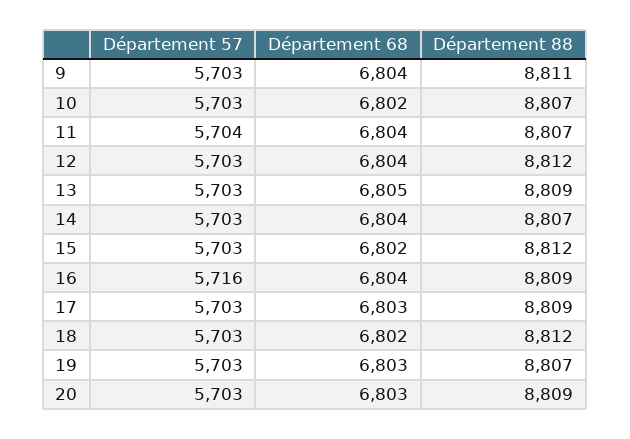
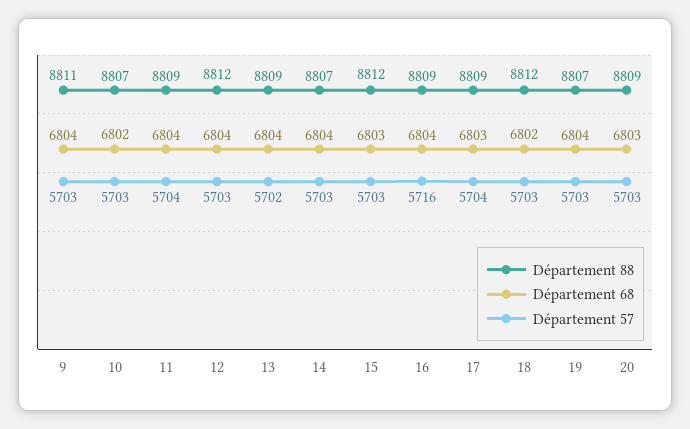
Département 88, 11: 8807 -> 8809
Département 57, 13: 5703 -> 5702
Département 68, 13: 6805 -> 6804
Département 68, 15: 6802 -> 6803
Département 57, 17: 5703 -> 5704
Département 68, 19: 6803 -> 6804

